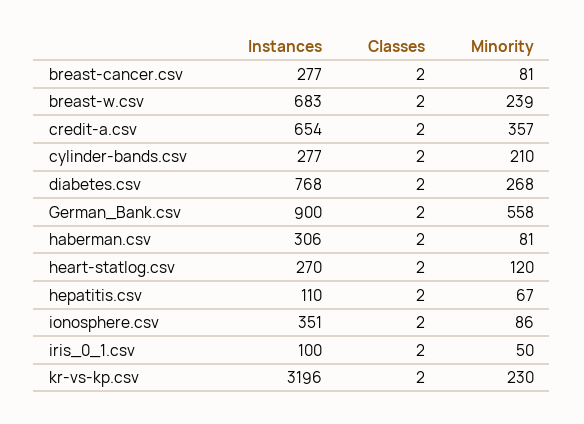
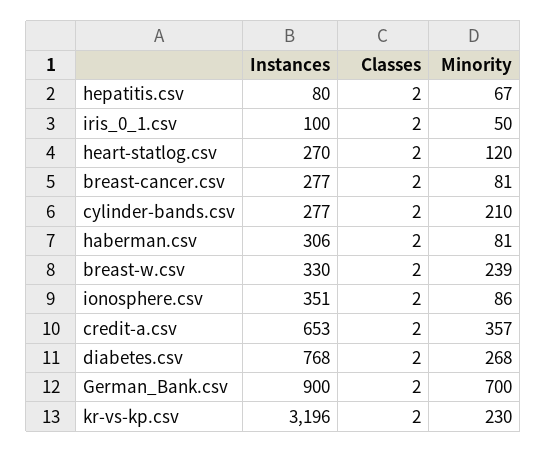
Instances, breast-w.csv: 683 -> 330
Instances, credit-a.csv: 654 -> 653
Minority, German_Bank.csv: 558 -> 700
Instances, hepatitis.csv: 110 -> 80

